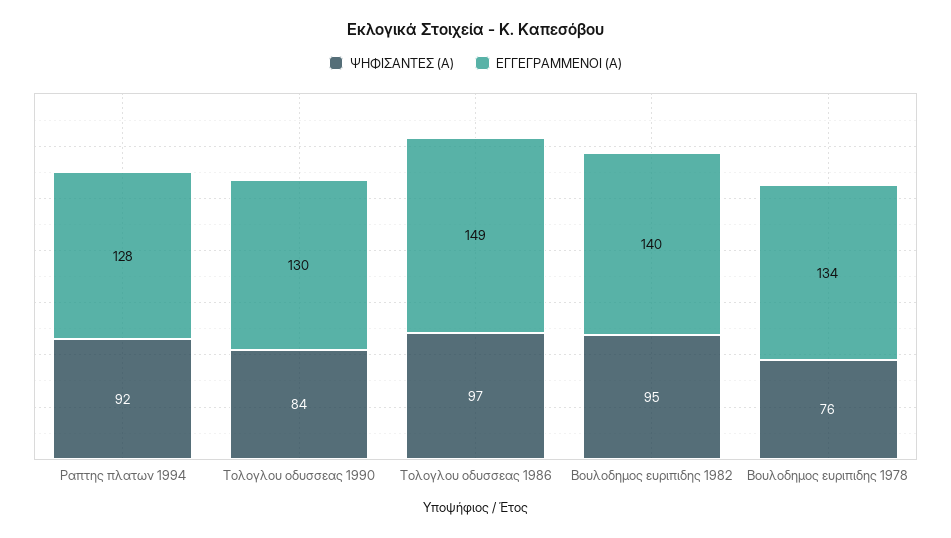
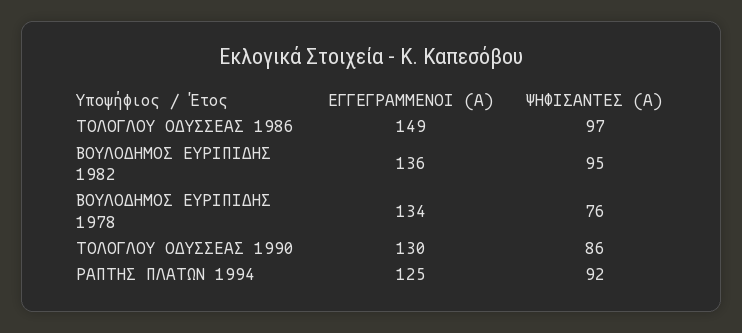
ΕΓΓΕΓΡΑΜΜΕΝΟΙ (Α), Ραπτης πλατων 1994: 128 -> 125
ΨΗΦΙΣΑΝΤΕΣ (Α), Τολογλου οδυσσεας 1990: 84 -> 86
ΕΓΓΕΓΡΑΜΜΕΝΟΙ (Α), Βουλοδημος ευριπιδης 1982: 140 -> 136

